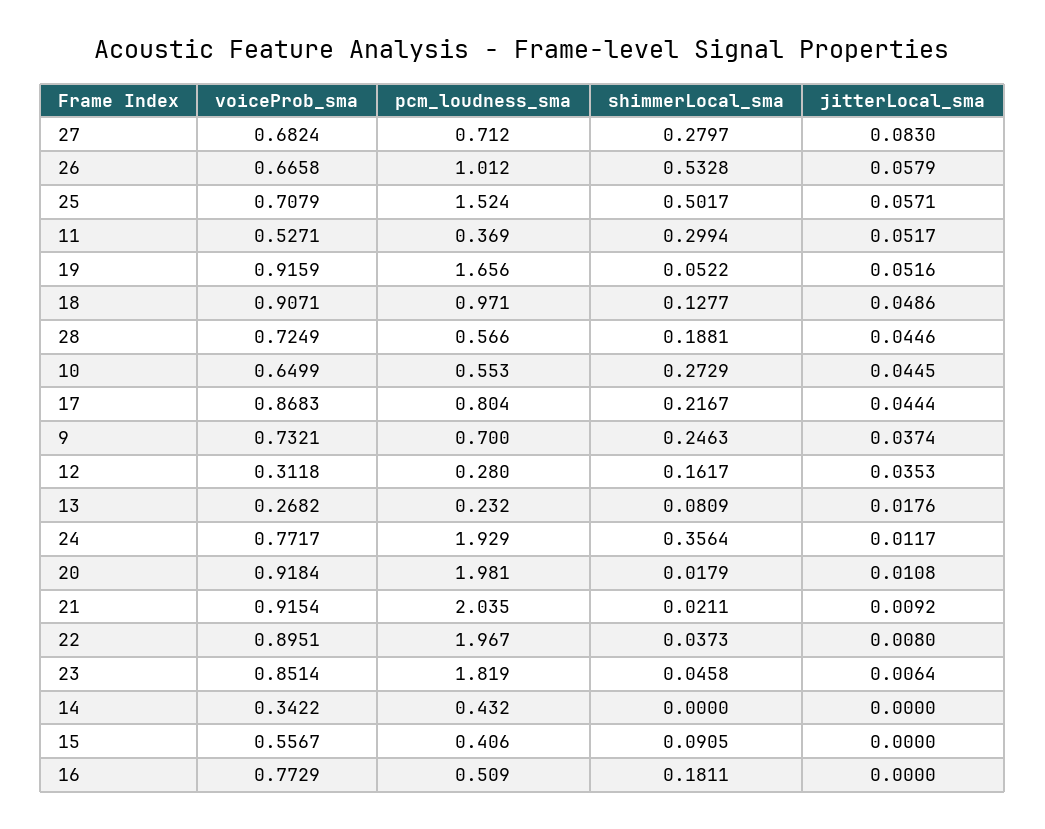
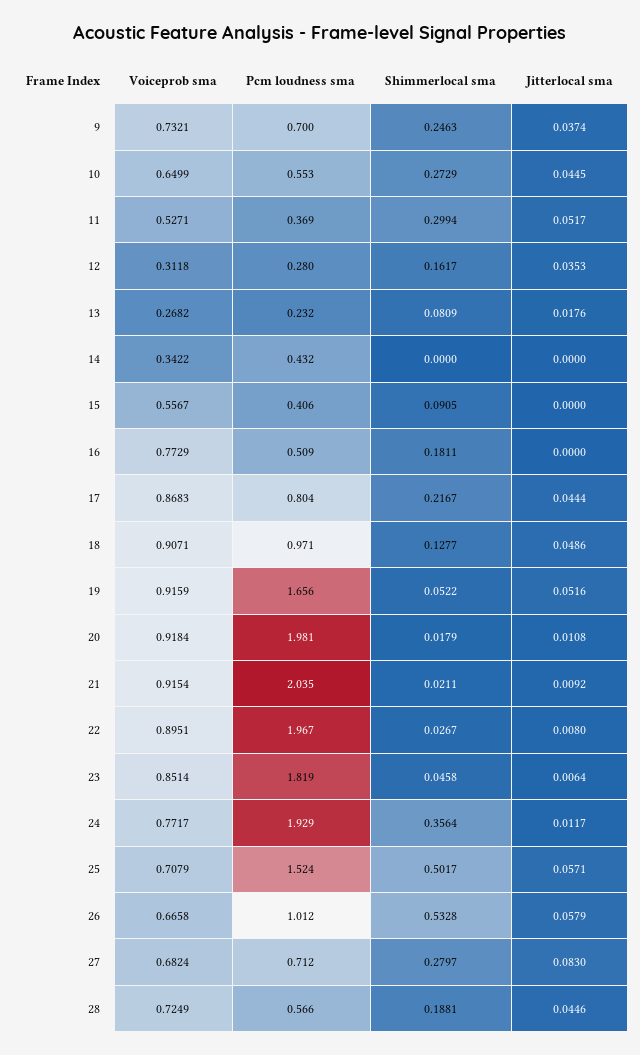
shimmerLocal_sma, 22: 0.0373 -> 0.0267

